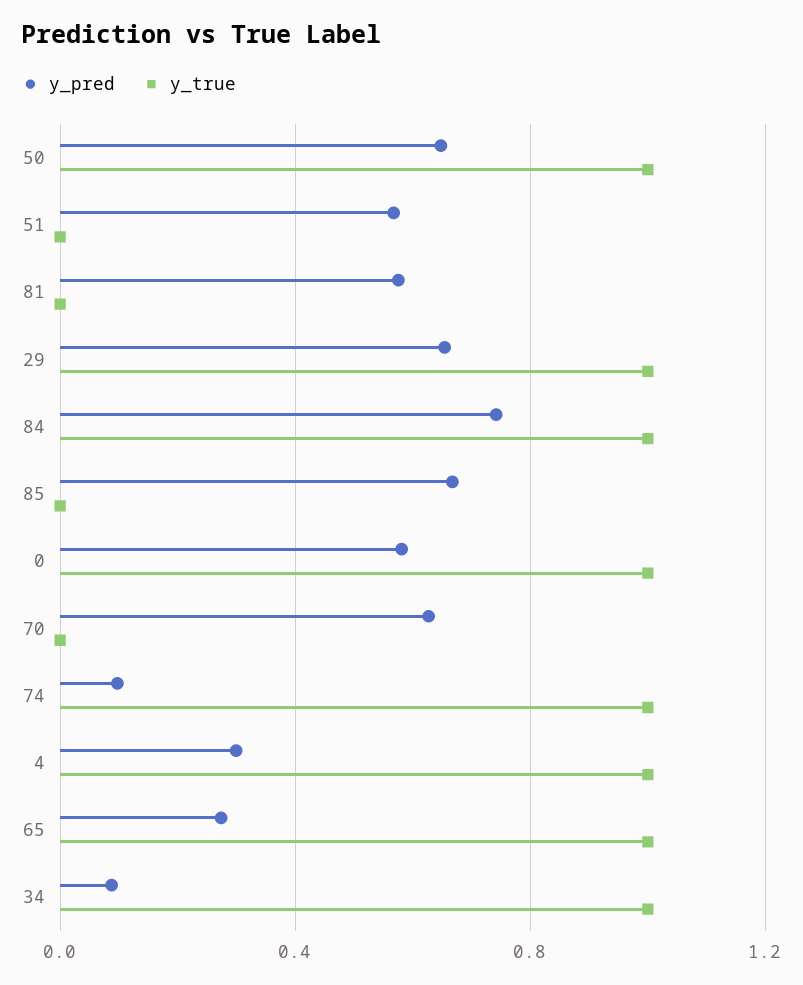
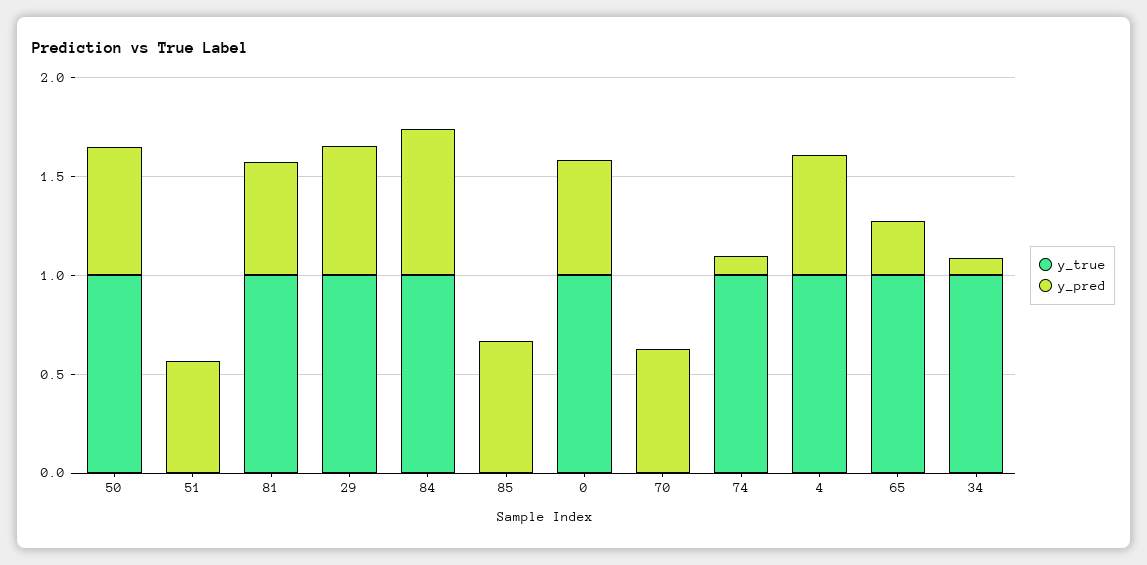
y_true, 81: 0 -> 1
y_pred, 4: 0.3 -> 0.6

